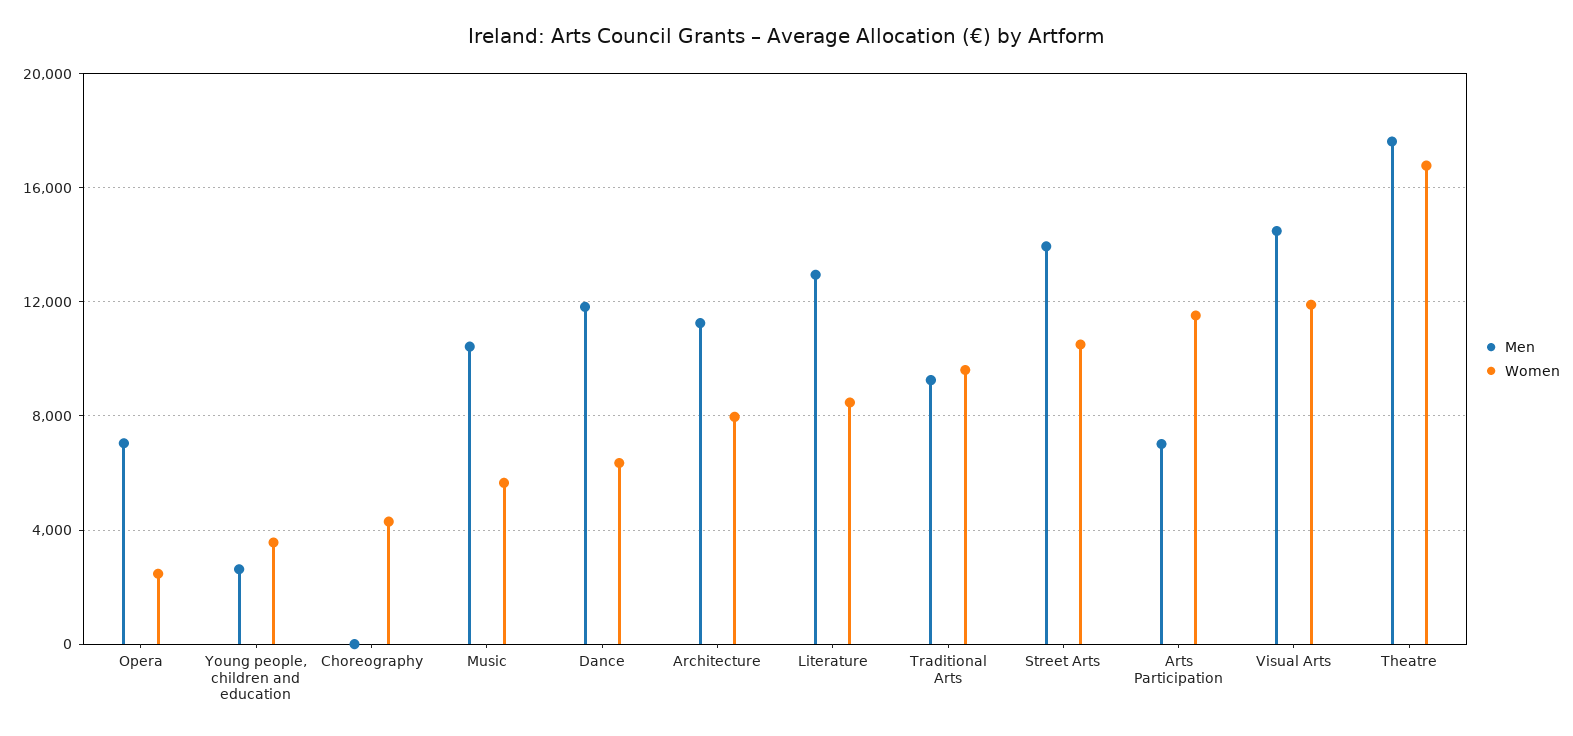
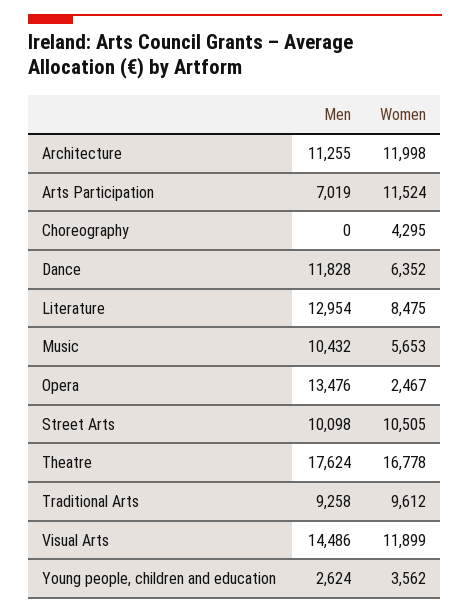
Men, Opera: 7000 -> 13476
Women, Architecture: 8000 -> 11998
Men, Street Arts: 14000 -> 10098

